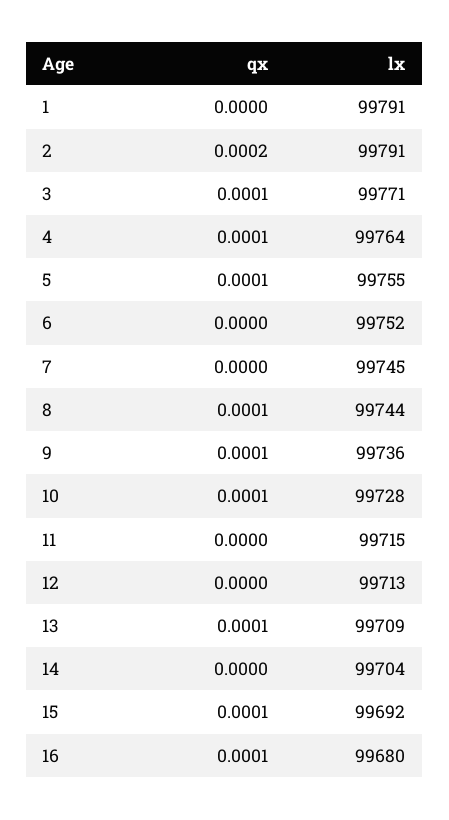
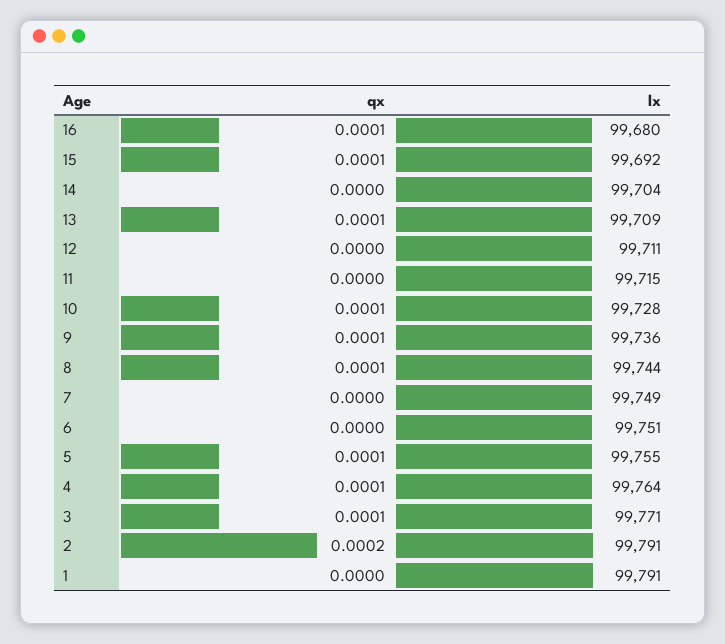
lx, 6: 99752 -> 99751
lx, 7: 99745 -> 99749
lx, 12: 99713 -> 99711

